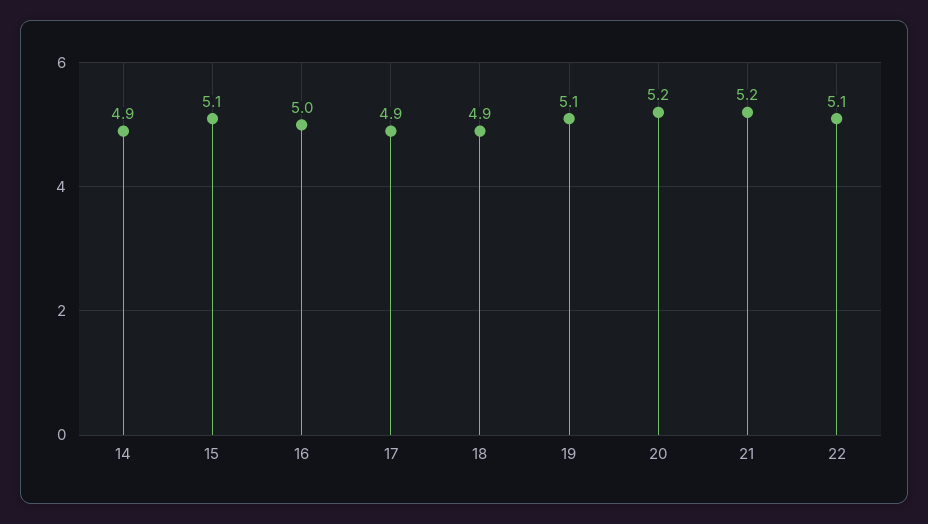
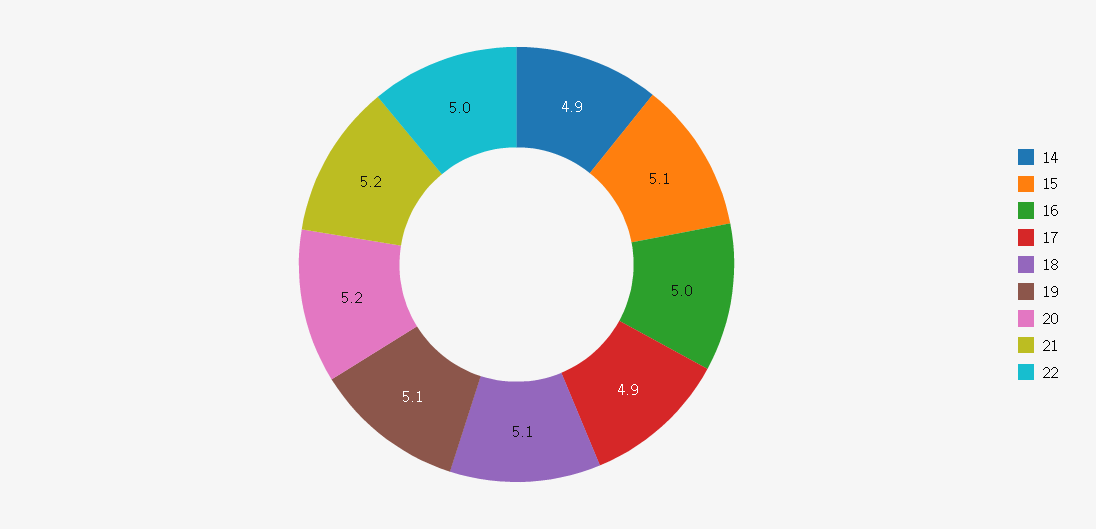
18: 4.9 -> 5.1
22: 5.1 -> 5

